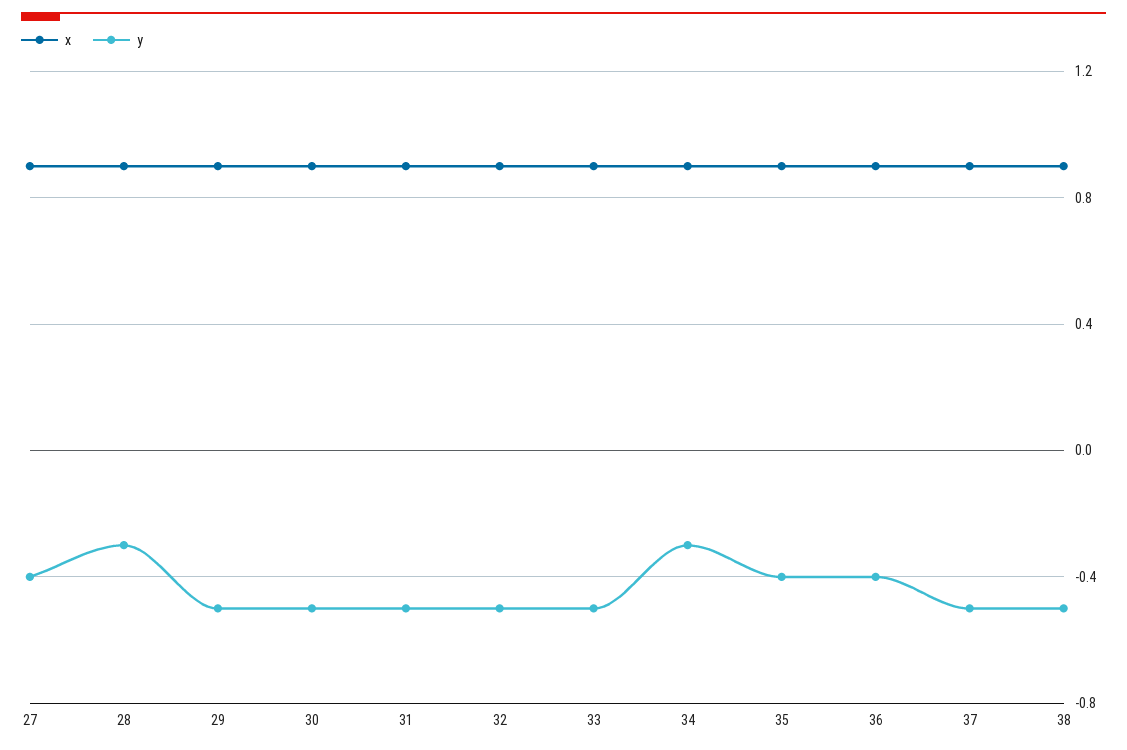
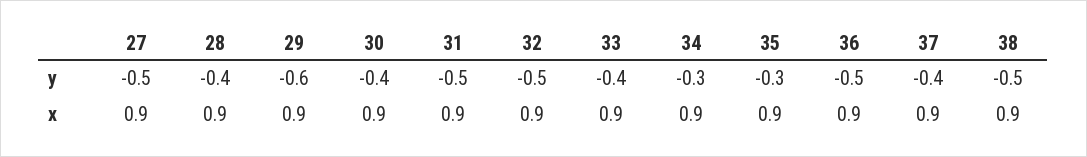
y, 27: -0.4 -> -0.5
y, 28: -0.3 -> -0.4
y, 29: -0.5 -> -0.6
y, 30: -0.5 -> -0.4
y, 33: -0.5 -> -0.4
y, 35: -0.4 -> -0.3
y, 36: -0.4 -> -0.5
y, 37: -0.5 -> -0.4

